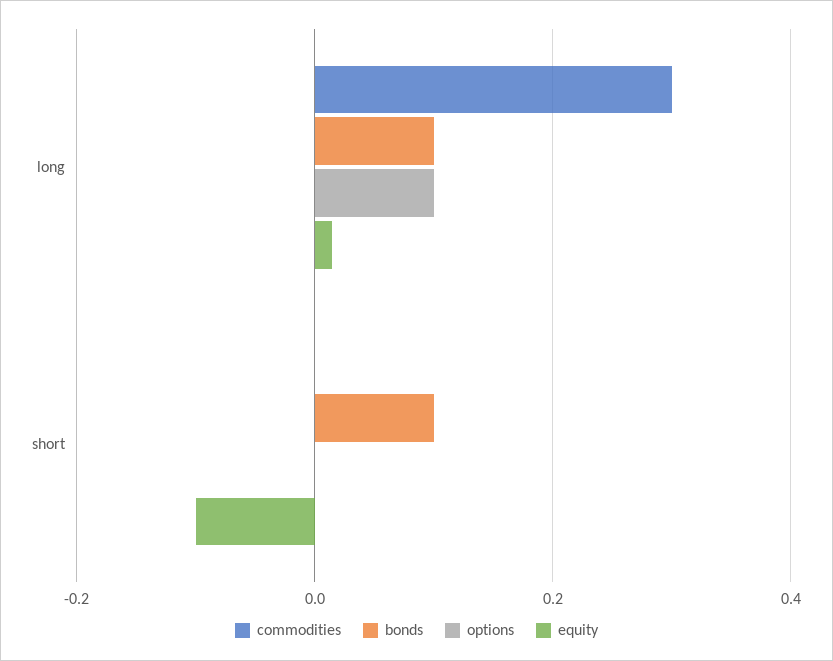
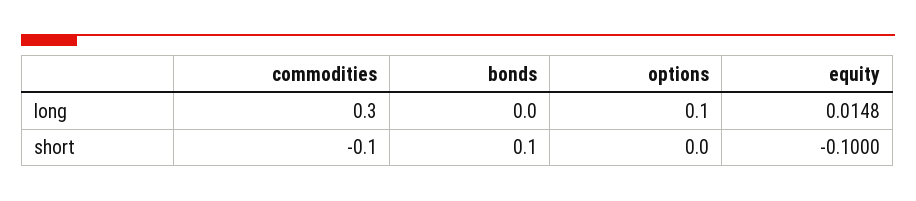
bonds, long: 0.1 -> 0
commodities, short: 0 -> -0.1

